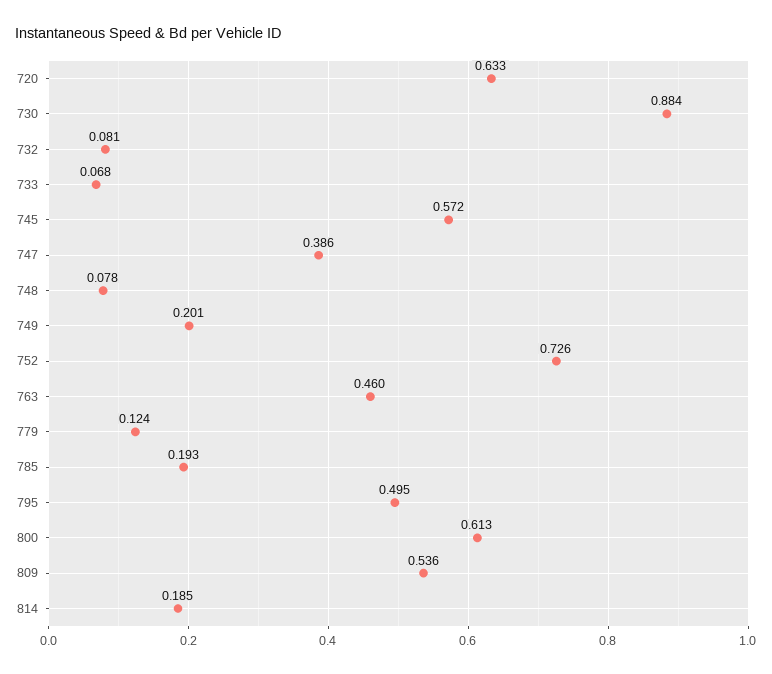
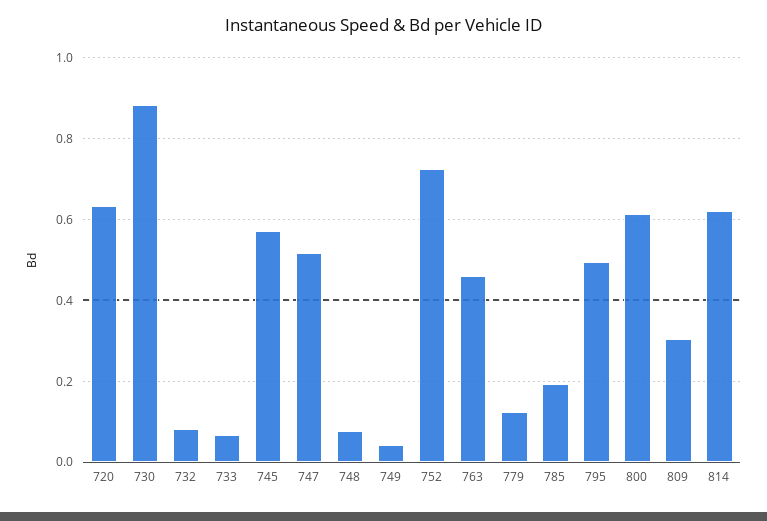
747: 0.386 -> 0.52
749: 0.201 -> 0.04
809: 0.536 -> 0.3
814: 0.185 -> 0.62

